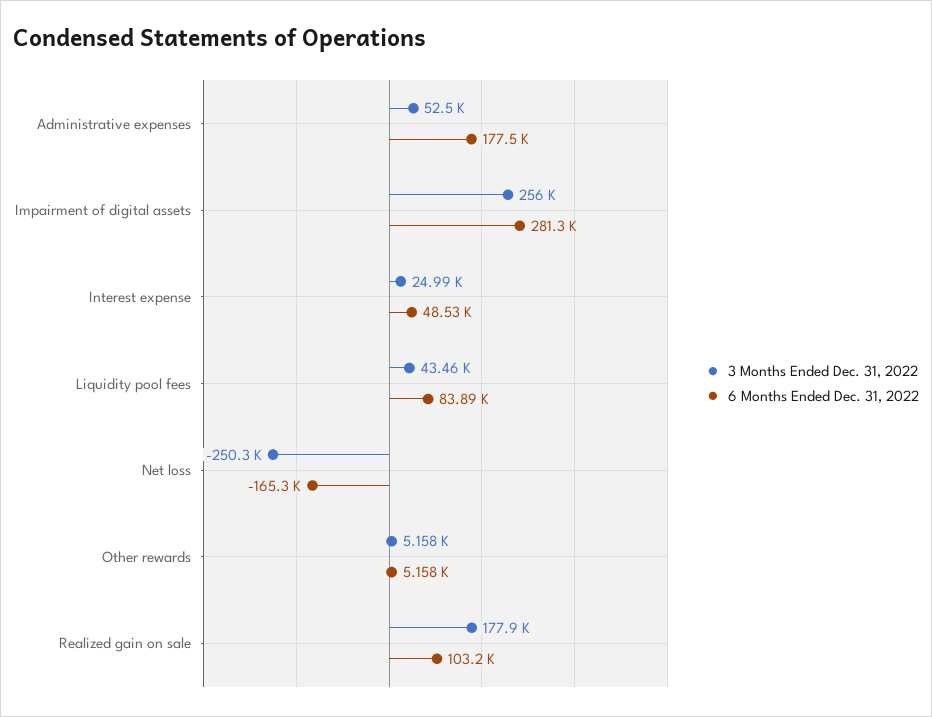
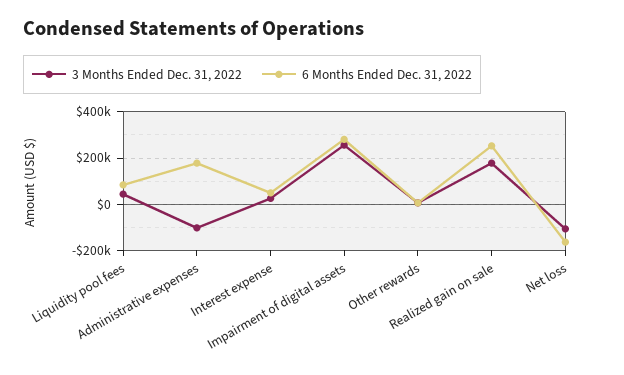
3 Months Ended Dec. 31, 2022, Administrative expenses: 52500 -> -100000
3 Months Ended Dec. 31, 2022, Net loss: -250300 -> -100000
6 Months Ended Dec. 31, 2022, Realized gain on sale: 103200 -> 250000

